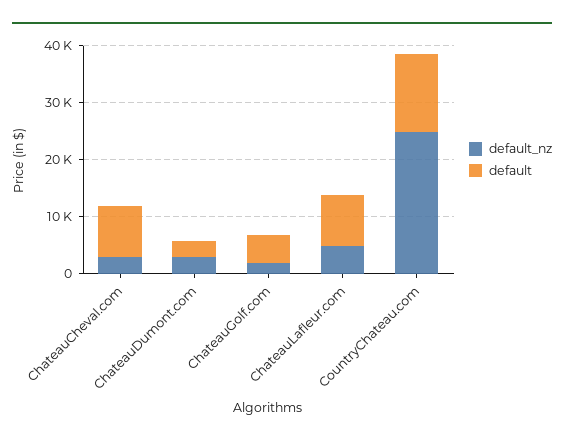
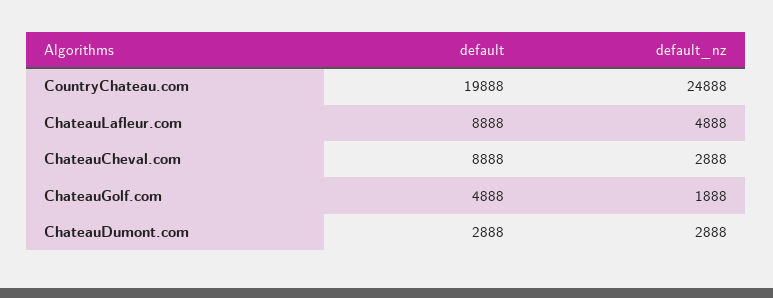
default, CountryChateau.com: 14000 -> 19888

